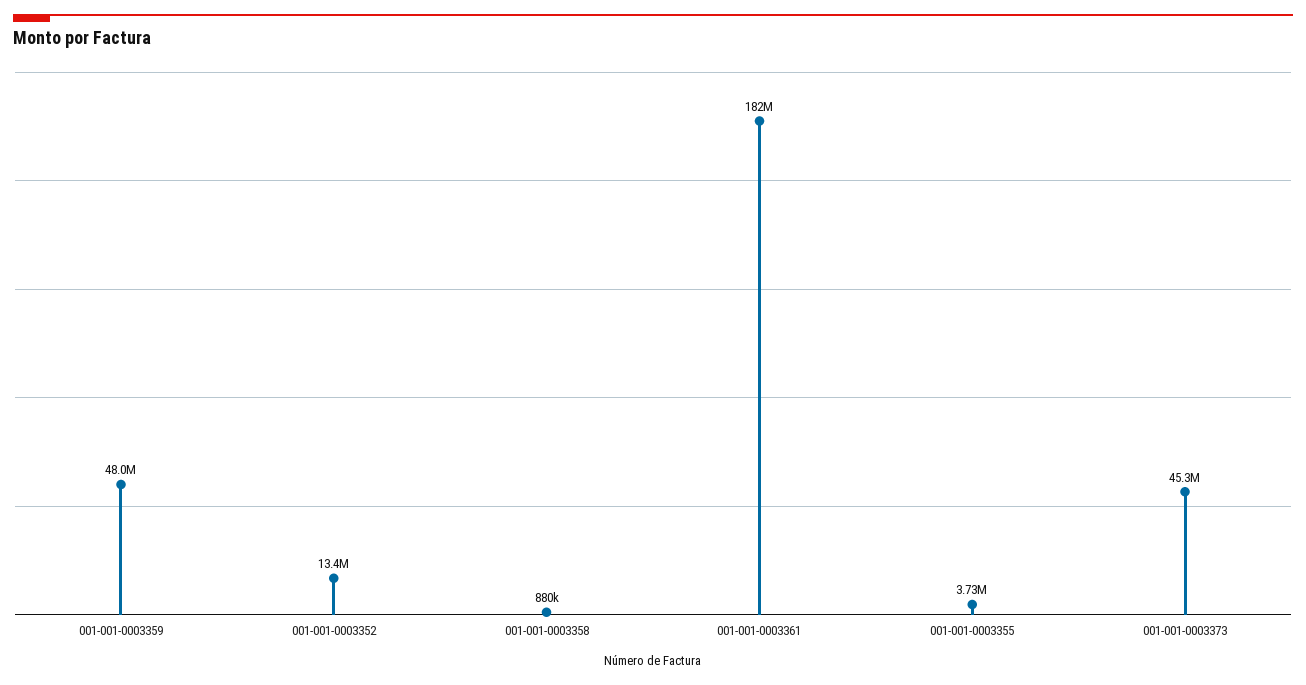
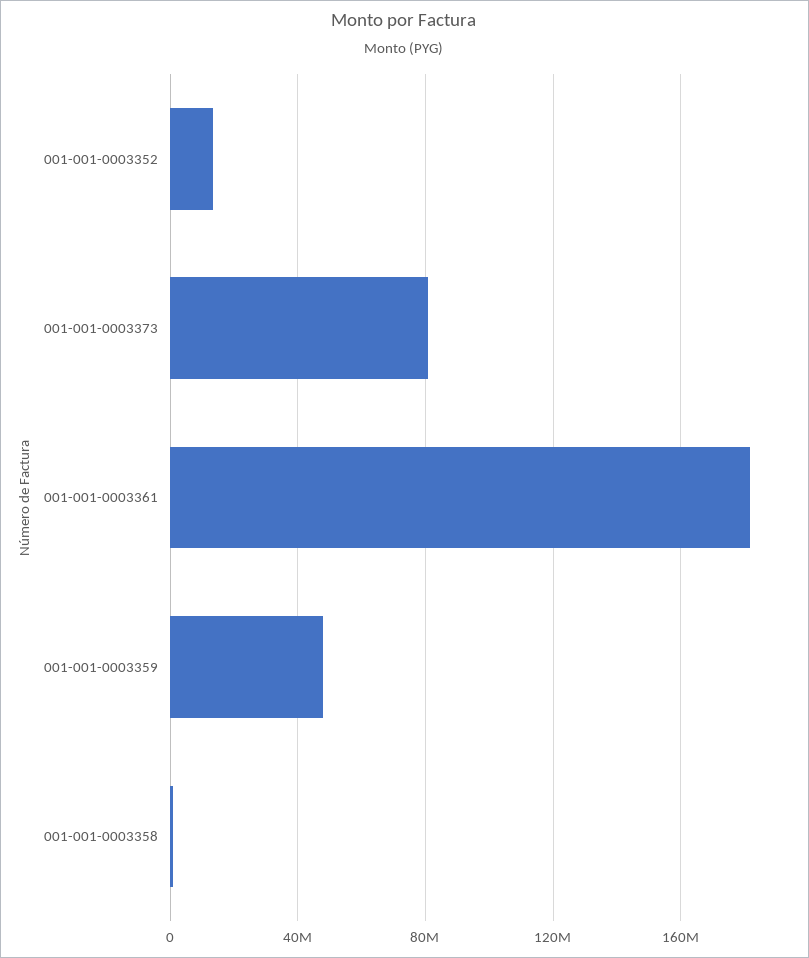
001-001-0003355: 3730000 -> none
001-001-0003373: 45300000 -> 80000000

